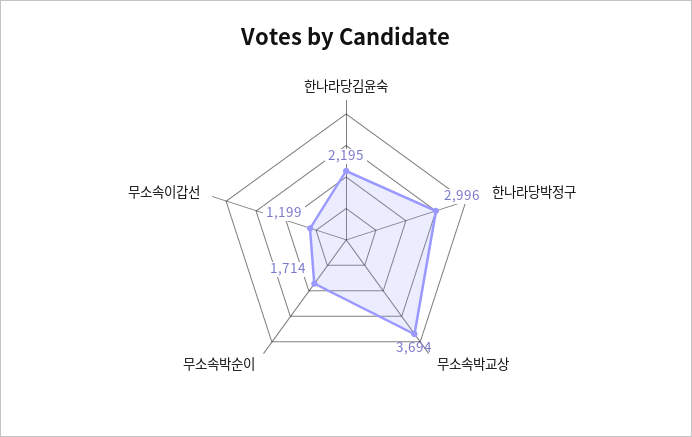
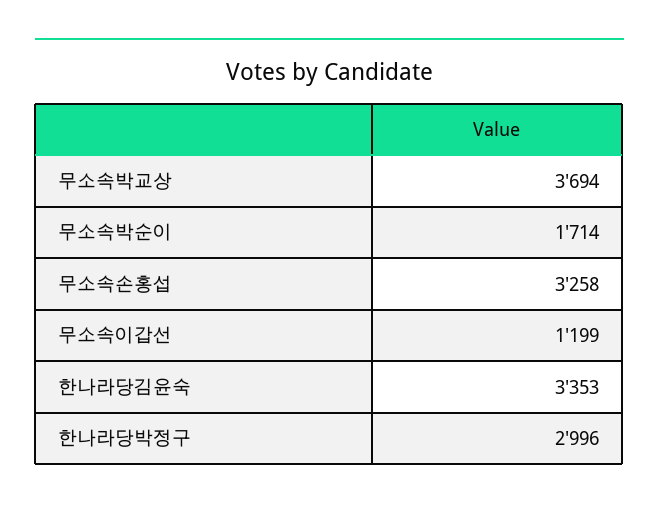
한나라당김윤숙: 2195 -> 3353
무소속손홍섭: none -> 3258

